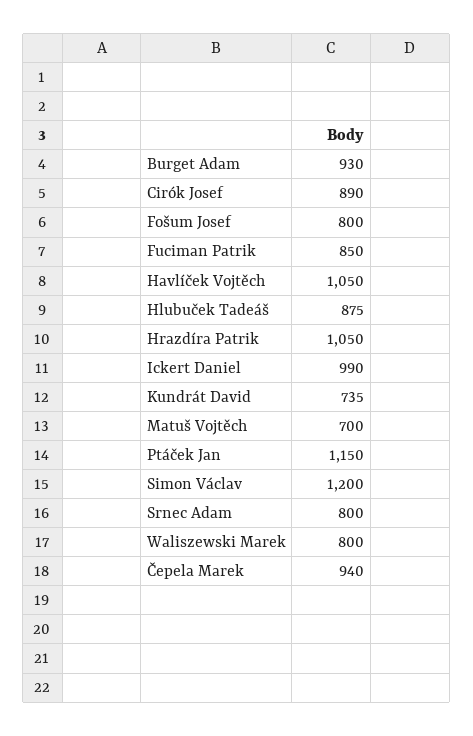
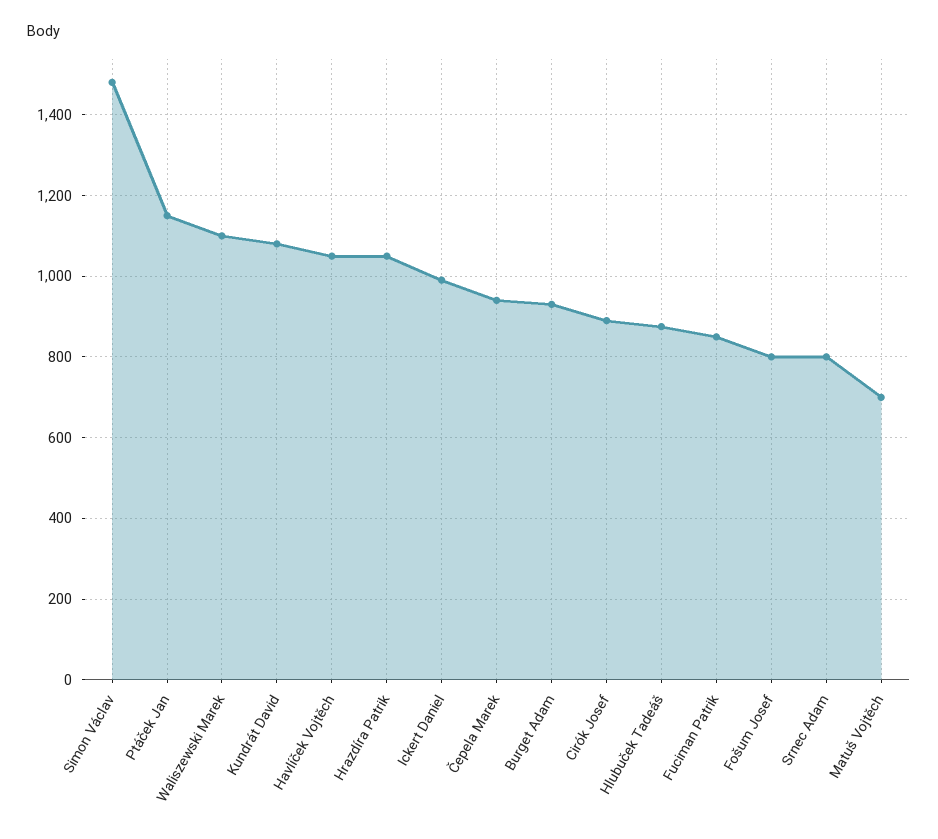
Kundrát David: 735 -> 1080
Simon Václav: 1200 -> 1480
Waliszewski Marek: 800 -> 1100

